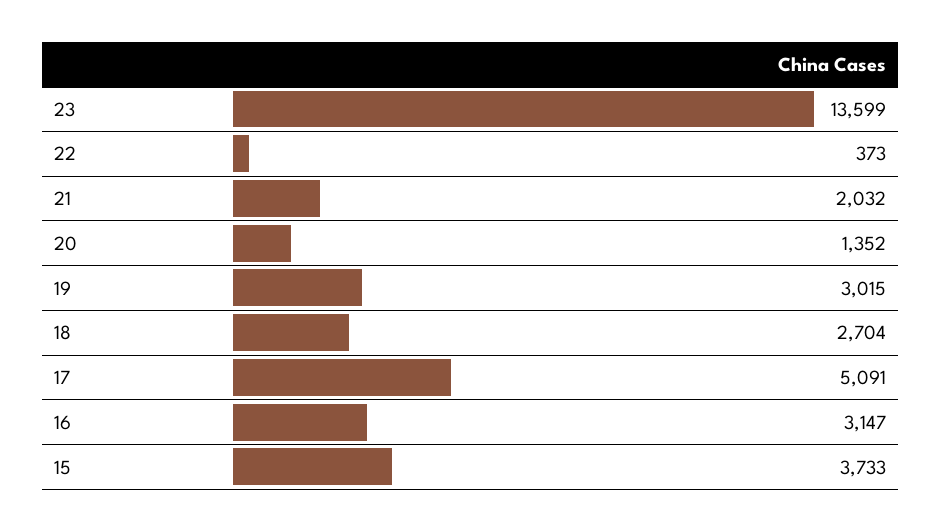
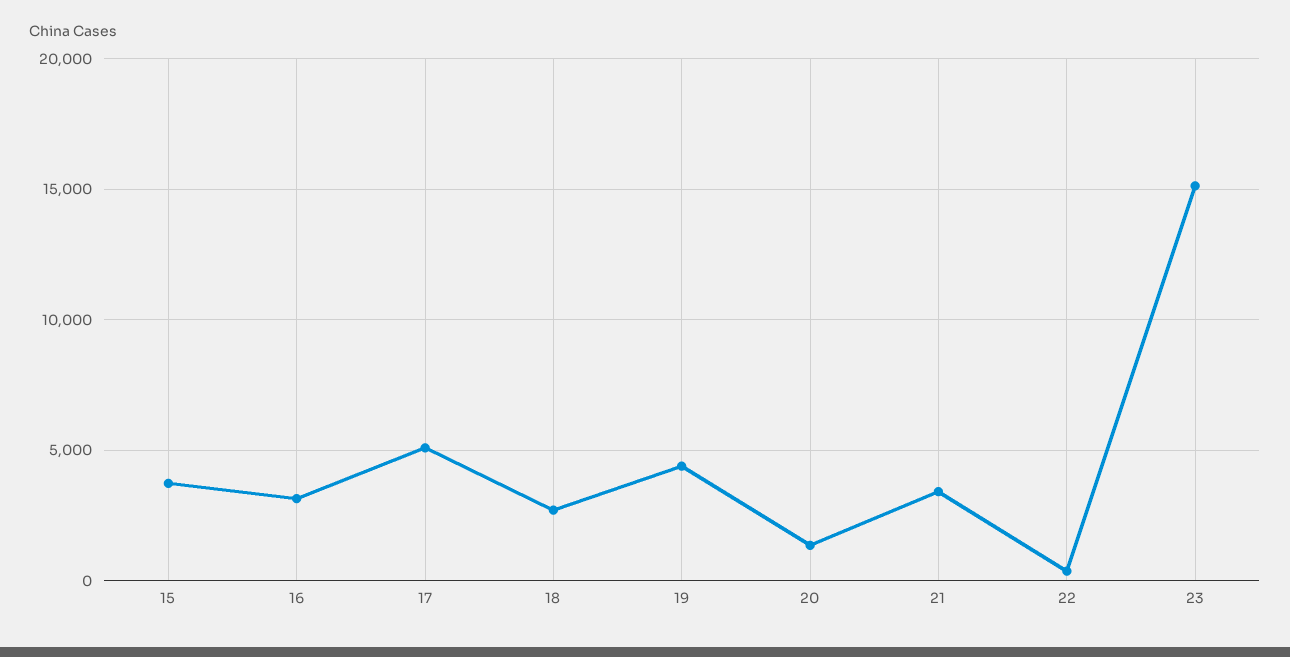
23: 13599 -> 15000
21: 2032 -> 3500
19: 3015 -> 4500

